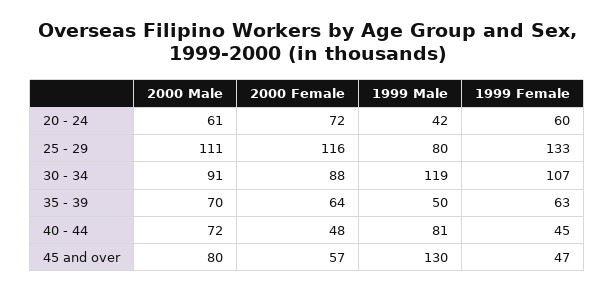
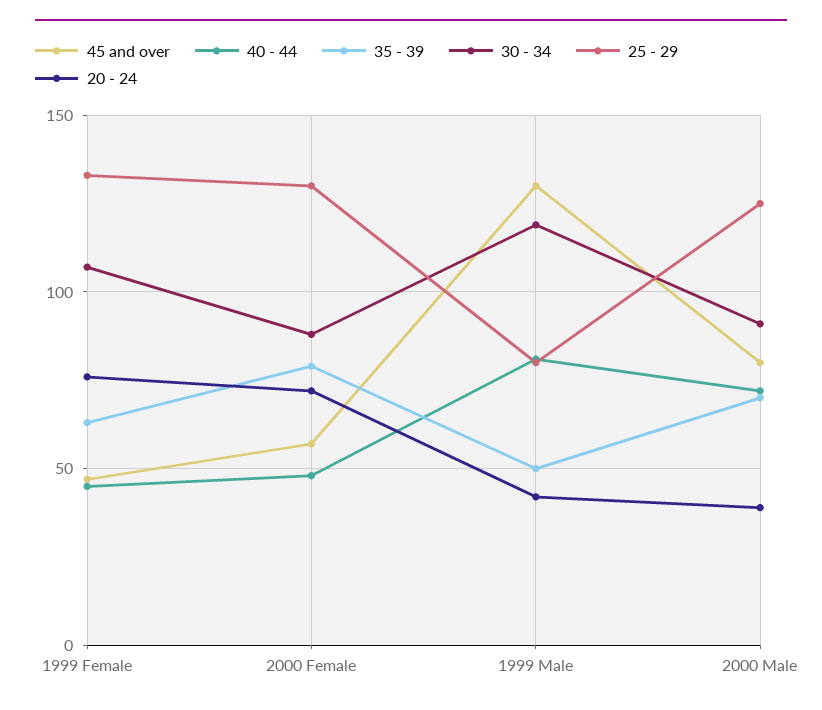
20 - 24, 2000 Male: 61 -> 40
20 - 24, 1999 Female: 60 -> 75
25 - 29, 2000 Male: 111 -> 125
25 - 29, 2000 Female: 116 -> 130
35 - 39, 2000 Female: 64 -> 80

